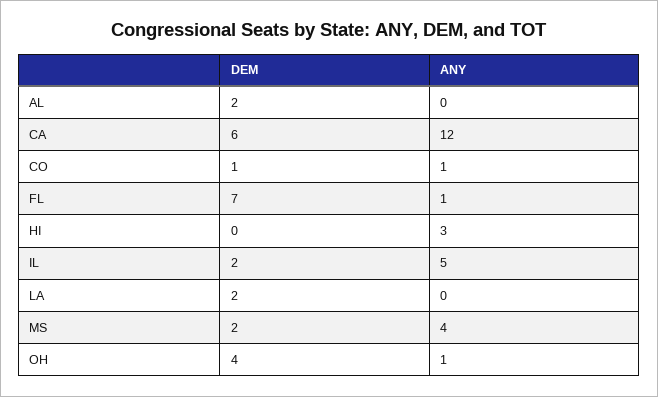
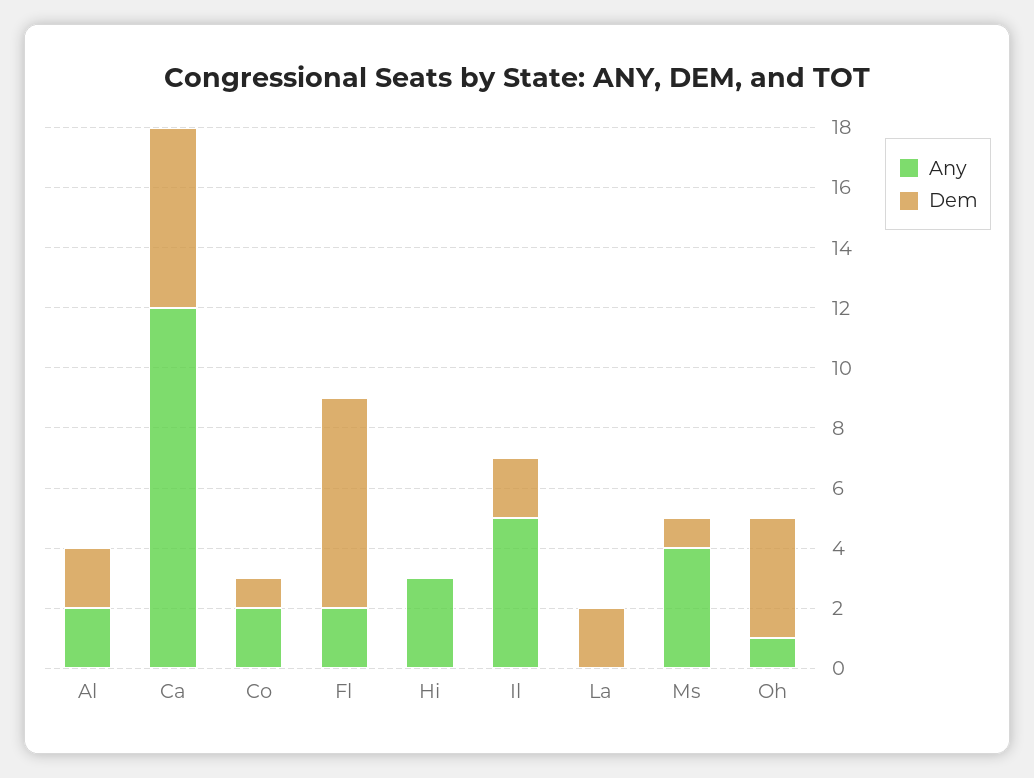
ANY, AL: 0 -> 2
ANY, CO: 1 -> 2
ANY, FL: 1 -> 2
DEM, MS: 2 -> 1

